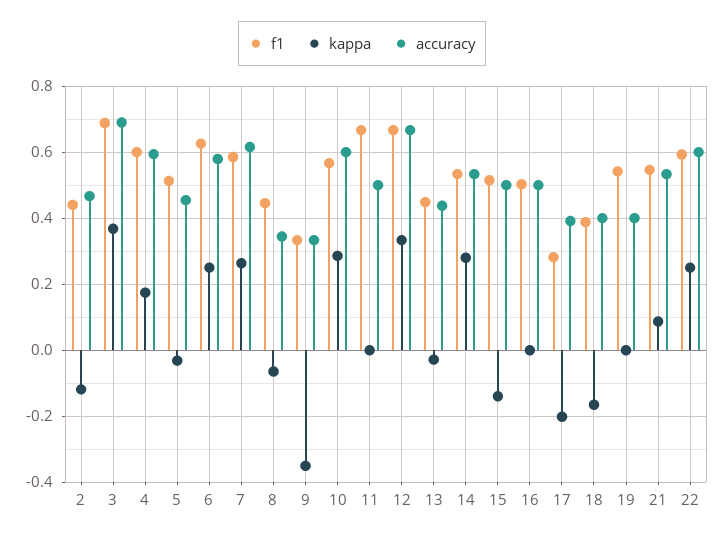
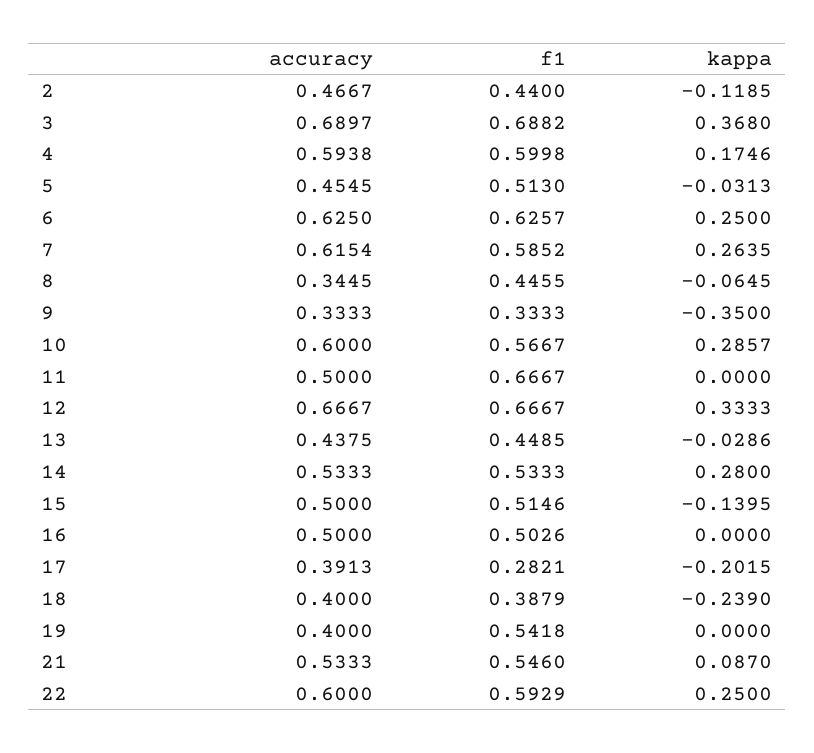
accuracy, 6: 0.58 -> 0.625
kappa, 18: -0.16 -> -0.239

